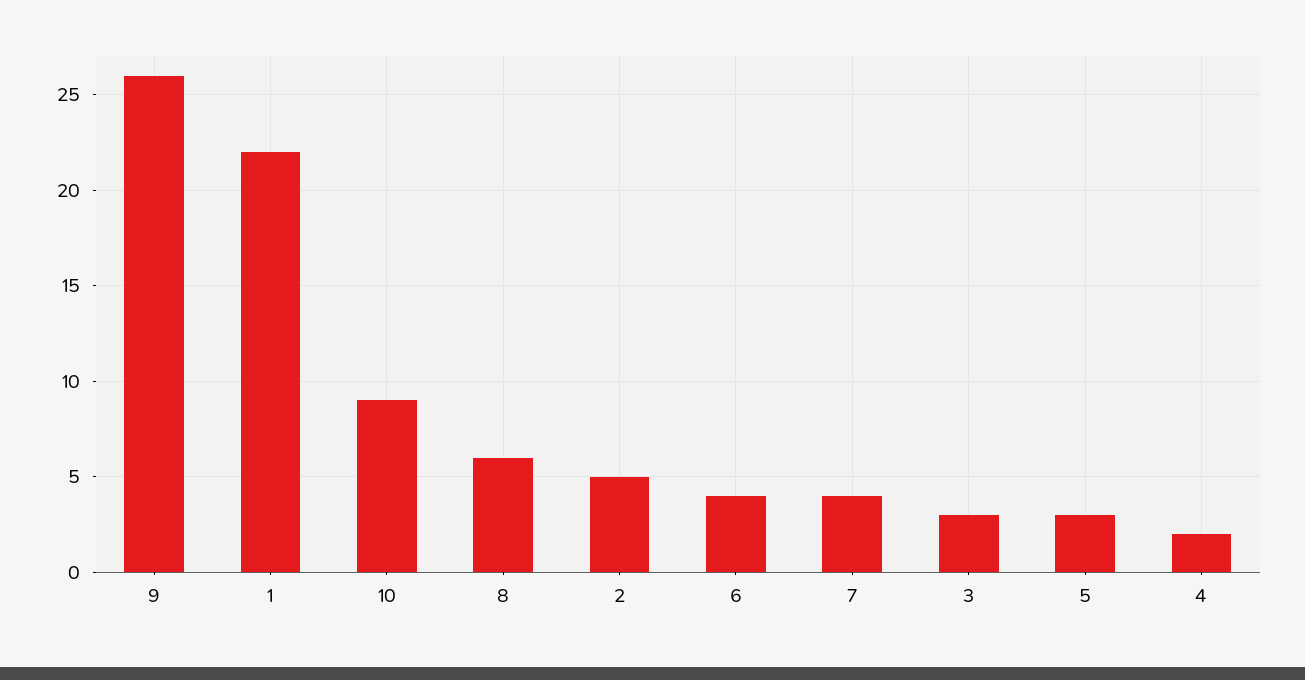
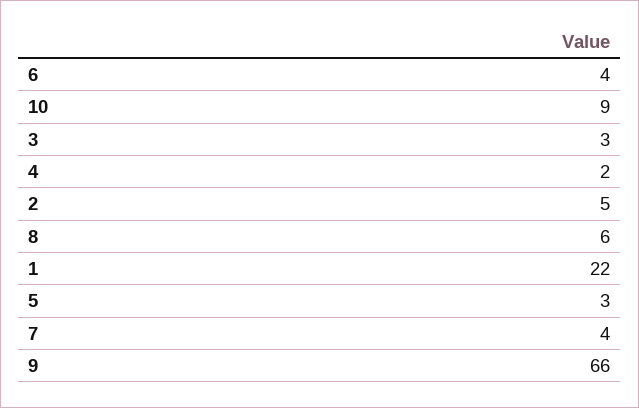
9: 26 -> 66

